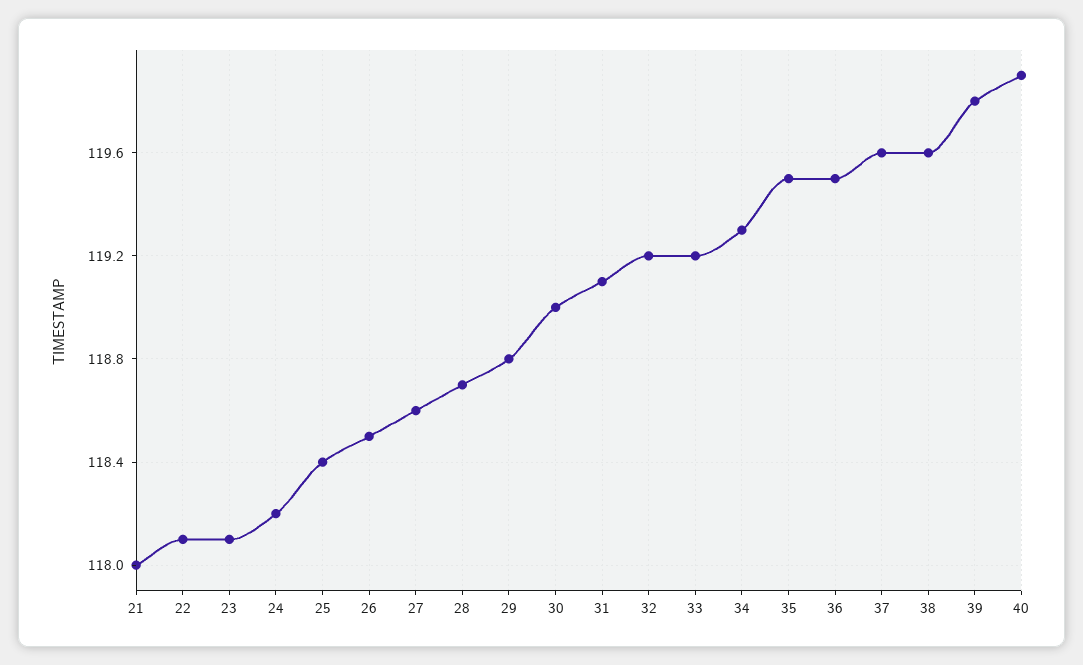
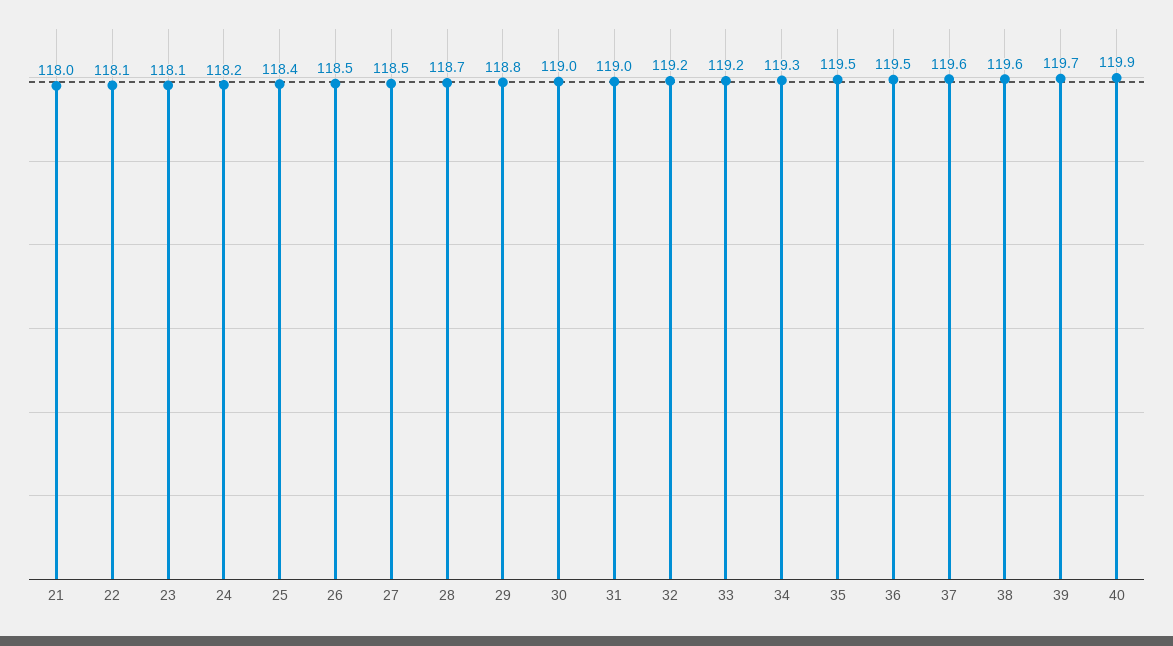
27: 118.6 -> 118.5
31: 119.1 -> 119
39: 119.8 -> 119.7

